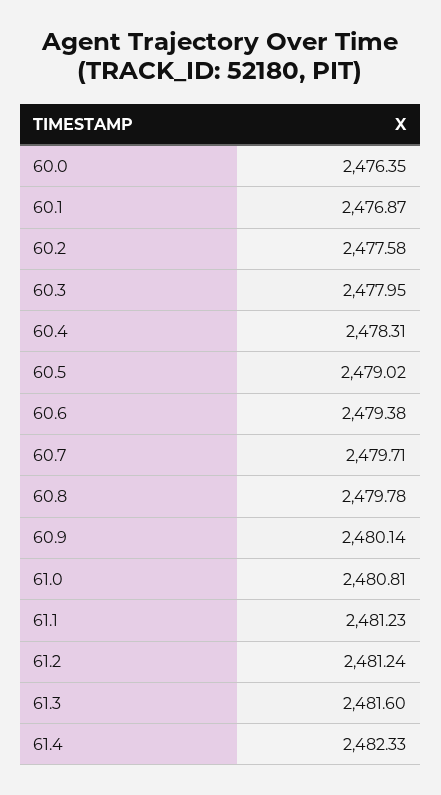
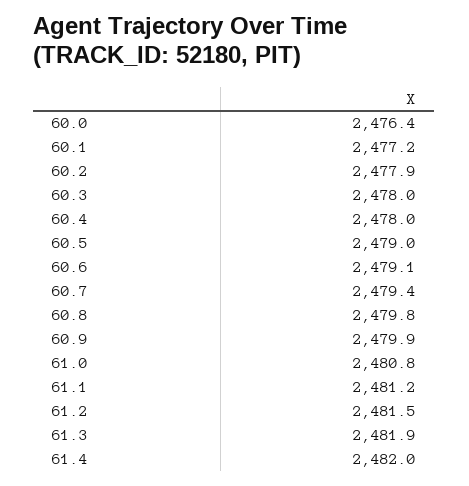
60.1: 2476.87 -> 2477.2
60.2: 2477.58 -> 2477.9
60.4: 2478.31 -> 2478
60.6: 2479.38 -> 2479.1
60.7: 2479.71 -> 2479.4
60.9: 2480.14 -> 2479.9
61.2: 2481.24 -> 2481.5
61.3: 2481.6 -> 2481.9
61.4: 2482.33 -> 2482

